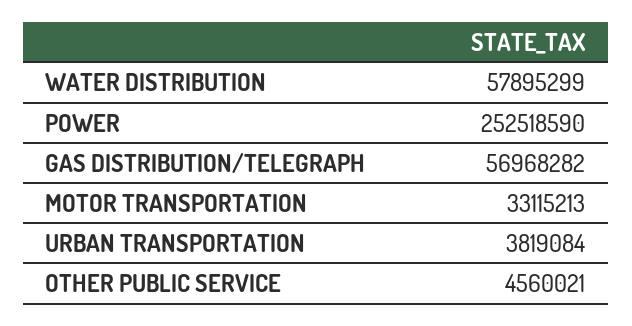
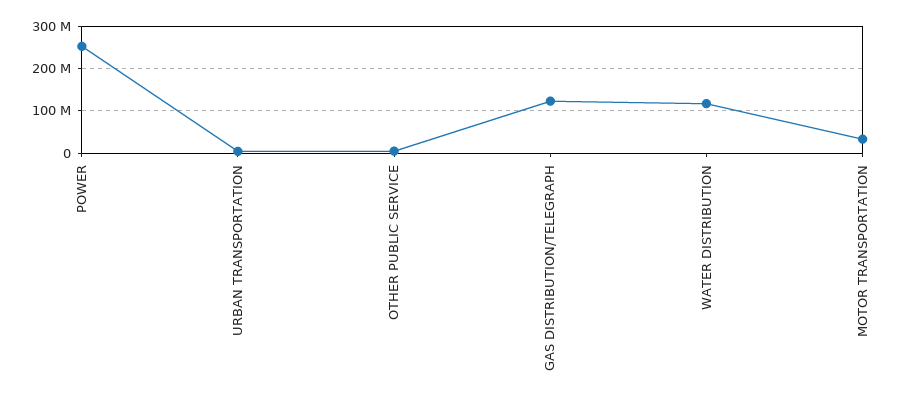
WATER DISTRIBUTION: 57895299 -> 120000000
GAS DISTRIBUTION/TELEGRAPH: 56968282 -> 120000000

